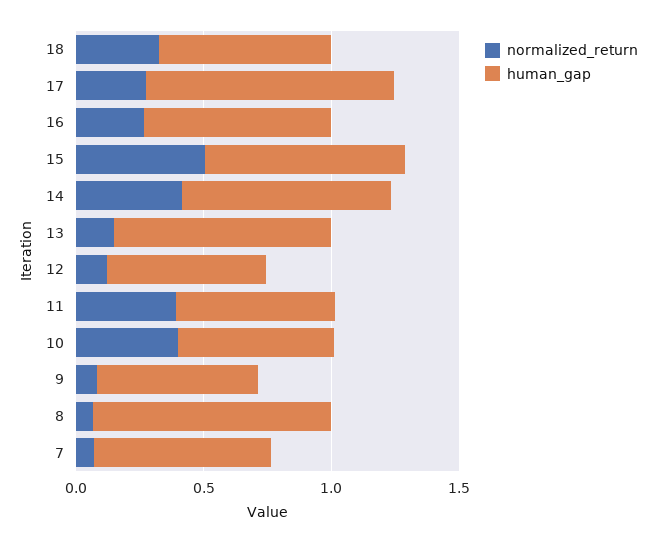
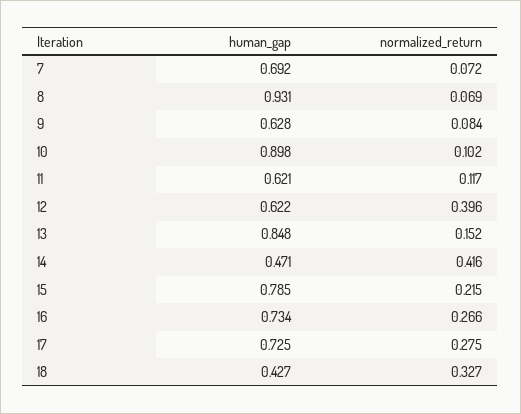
human_gap, 18: 0.7 -> 0.427
human_gap, 17: 1 -> 0.725
normalized_return, 15: 0.5 -> 0.215
human_gap, 14: 0.8 -> 0.471
normalized_return, 12: 0.1 -> 0.396
normalized_return, 11: 0.4 -> 0.117
normalized_return, 10: 0.4 -> 0.102
human_gap, 10: 0.6 -> 0.898

